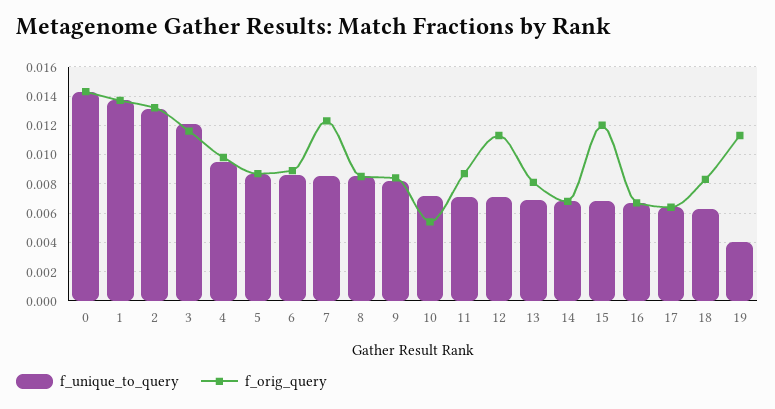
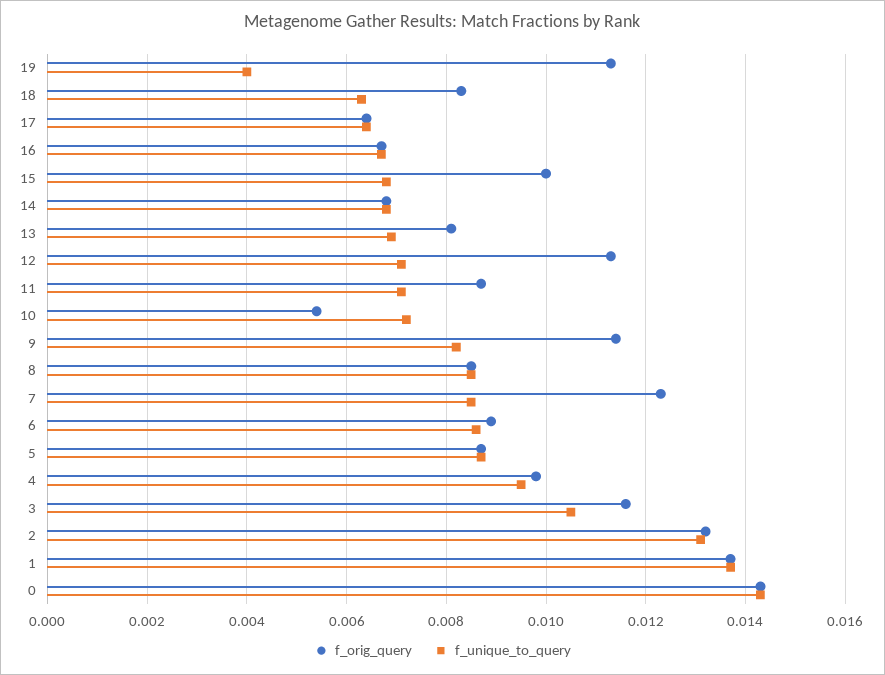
f_unique_to_query, 3: 0.012 -> 0.0105
f_orig_query, 9: 0.0085 -> 0.0115
f_orig_query, 15: 0.012 -> 0.01

